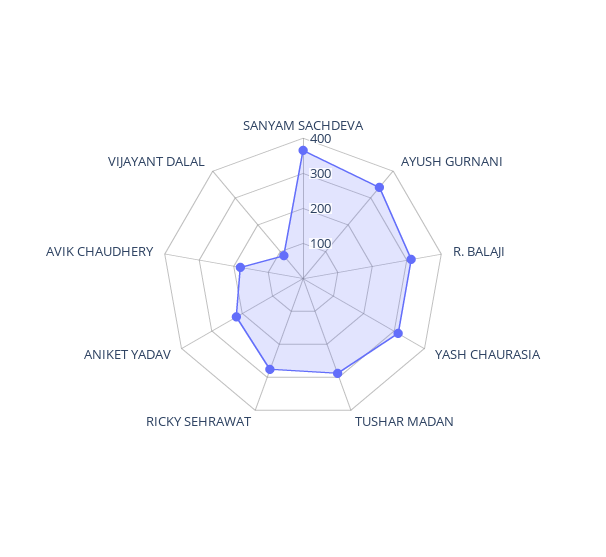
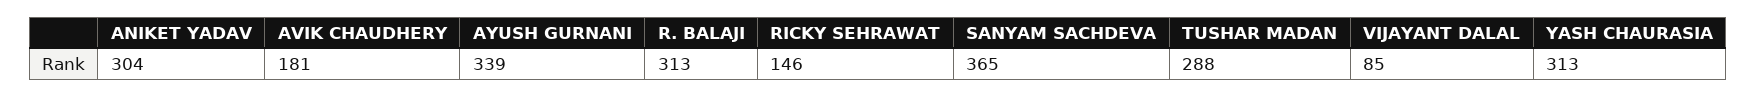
RICKY SEHRAWAT: 275 -> 146
ANIKET YADAV: 225 -> 304

